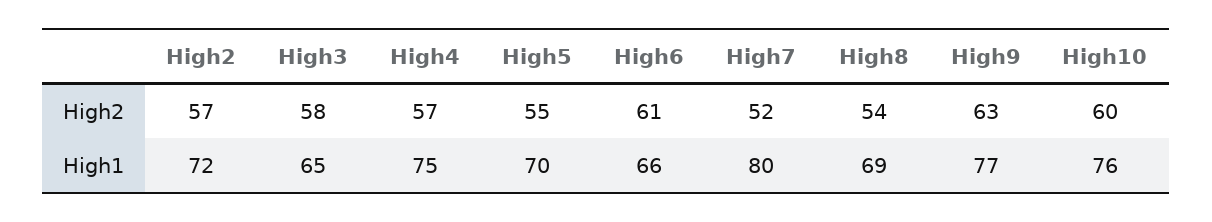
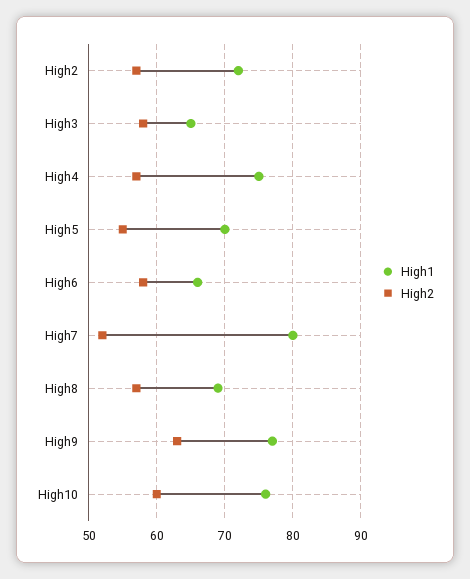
High2, High6: 61 -> 58
High2, High8: 54 -> 57

